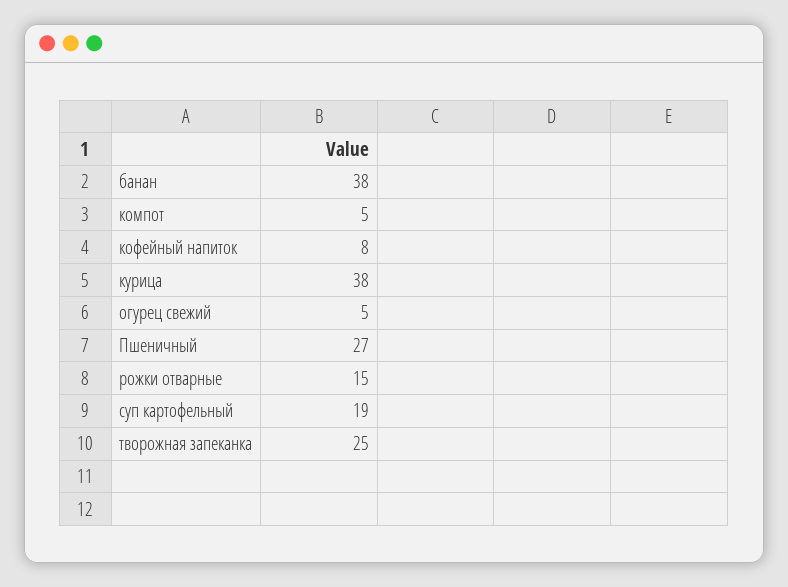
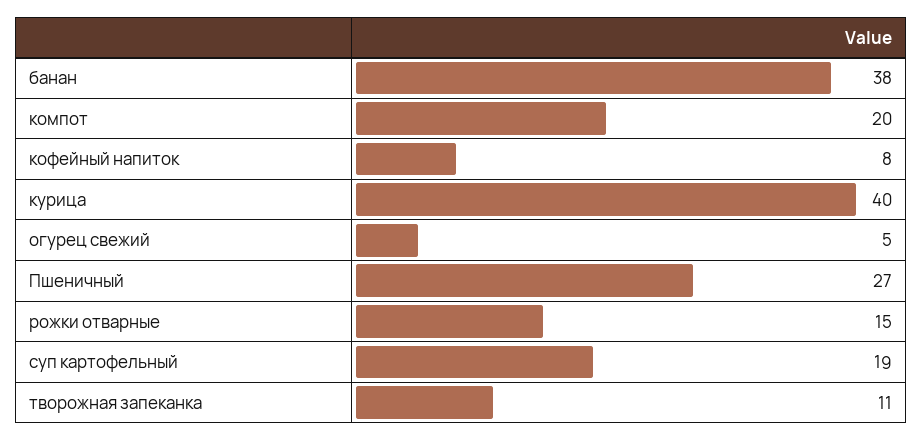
компот: 5 -> 20
курица: 38 -> 40
творожная запеканка: 25 -> 11

